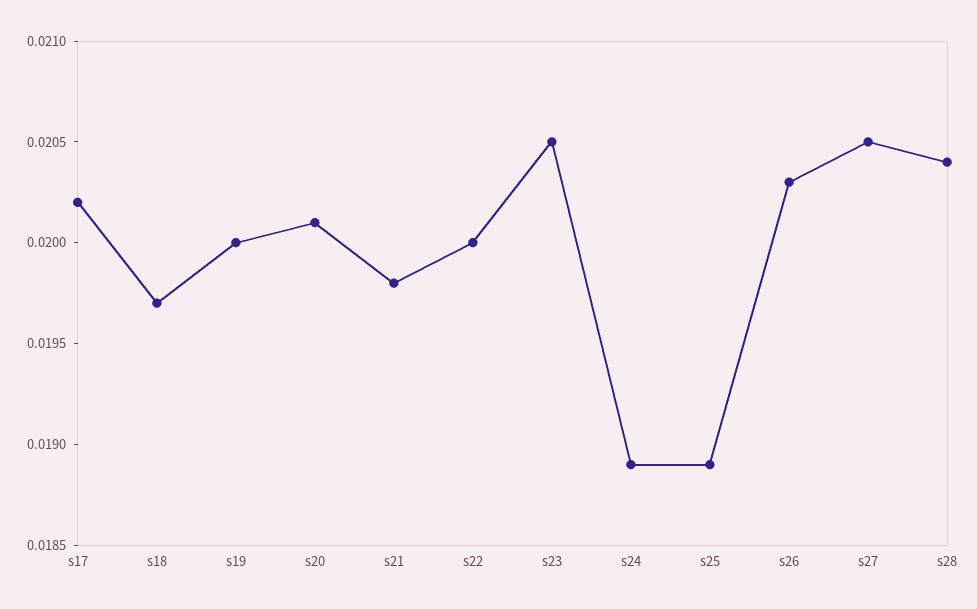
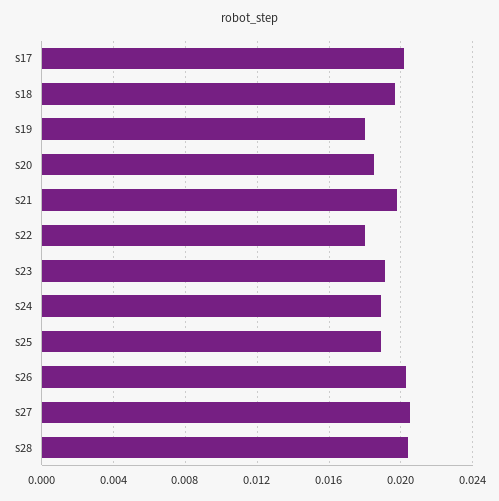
s19: 0.02 -> 0.018
s20: 0.0201 -> 0.0185
s22: 0.02 -> 0.018
s23: 0.0205 -> 0.019

